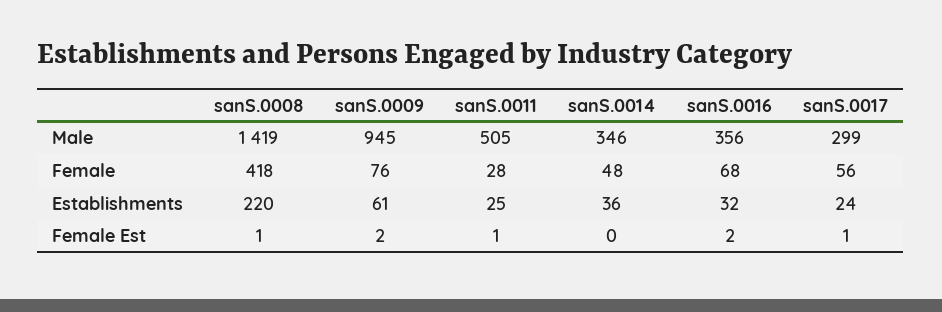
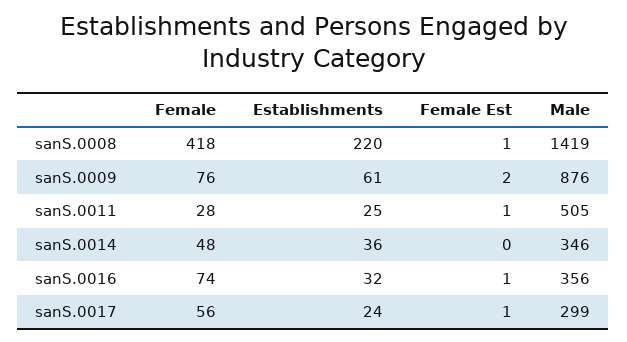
sanS.0009, Male: 945 -> 876
sanS.0016, Female: 68 -> 74
sanS.0016, Female Est: 2 -> 1

